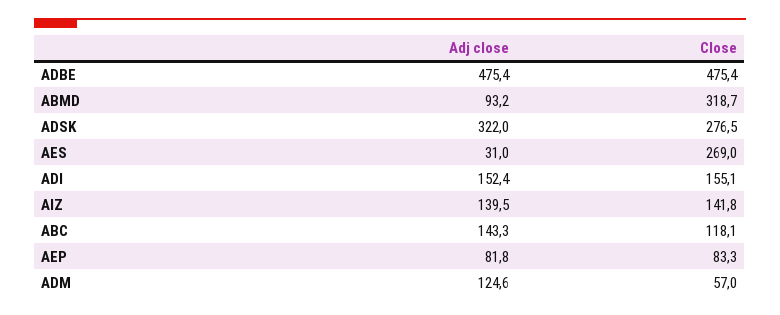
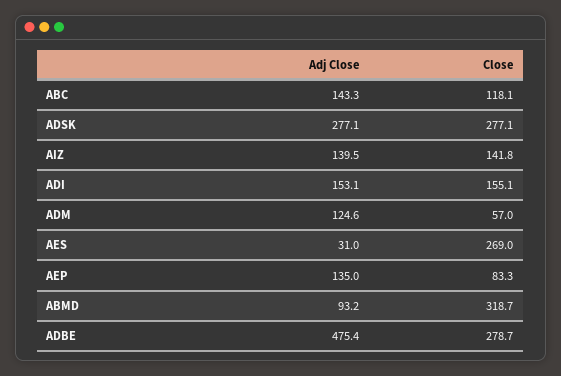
Close, ADBE: 475.4 -> 278.7
Adj close, ADSK: 322 -> 277.1
Close, ADSK: 276.5 -> 277.1
Adj close, ADI: 152.4 -> 153.1
Adj close, AEP: 81.8 -> 135

